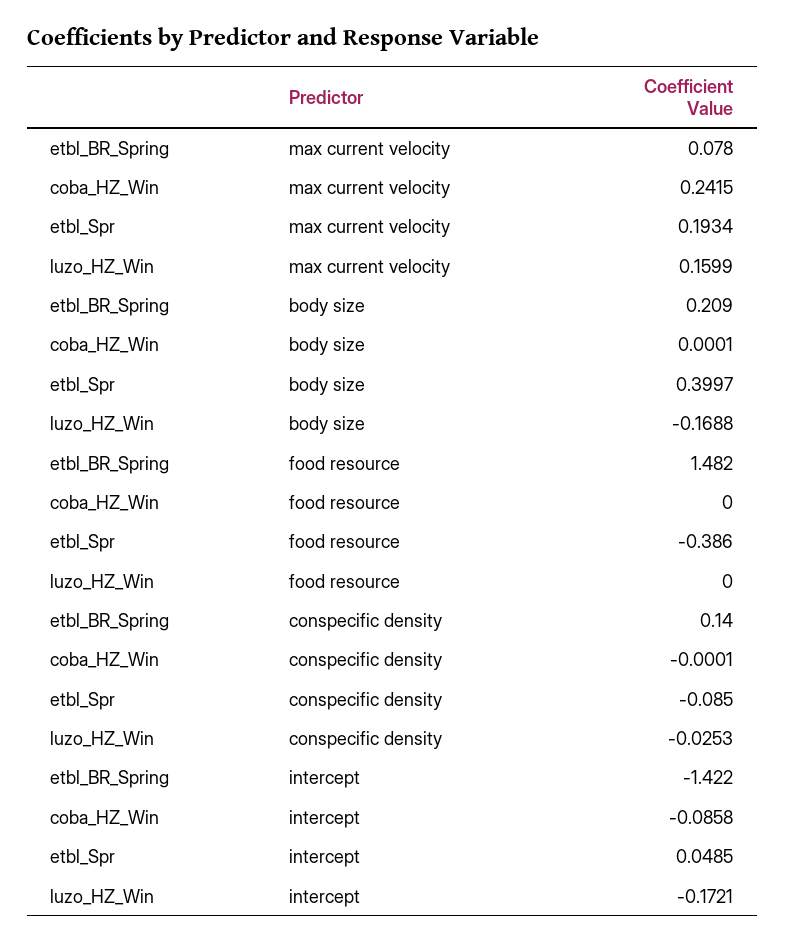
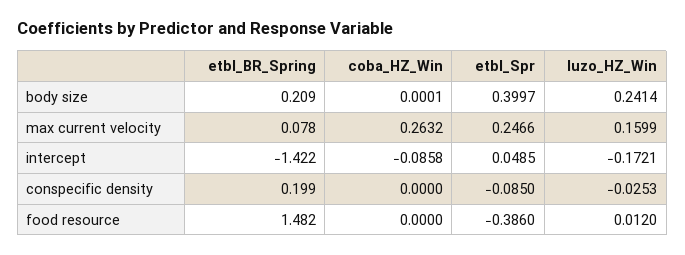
coba_HZ_Win, max current velocity: 0.2415 -> 0.2632
etbl_Spr, max current velocity: 0.1934 -> 0.2466
luzo_HZ_Win, body size: -0.1688 -> 0.2414
luzo_HZ_Win, food resource: 0 -> 0.012
etbl_BR_Spring, conspecific density: 0.14 -> 0.199
coba_HZ_Win, conspecific density: -0.0001 -> 0

